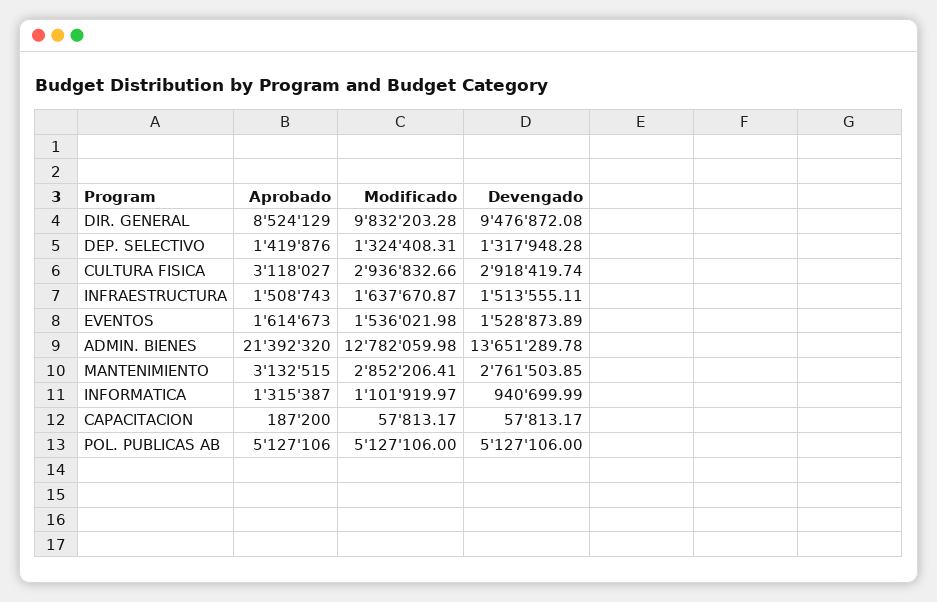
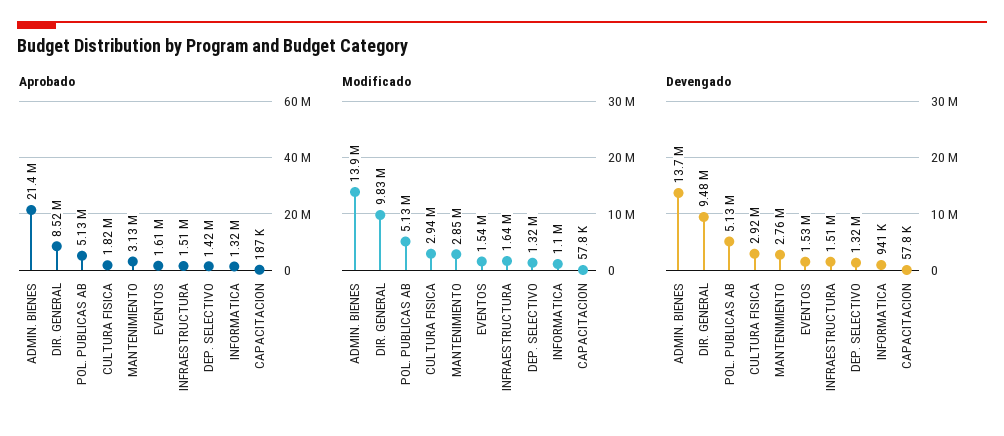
Aprobado, CULTURA FISICA: 3118027 -> 1820000
Modificado, ADMIN. BIENES: 12782059.98 -> 13900000

